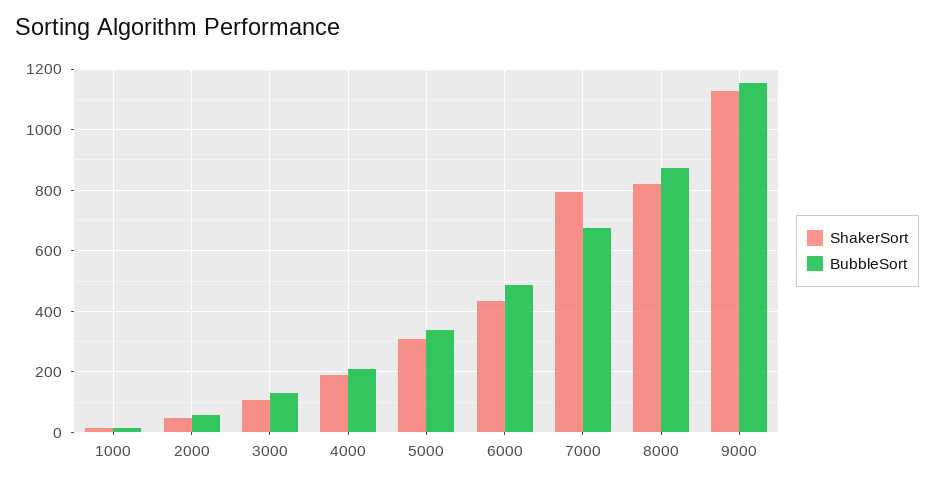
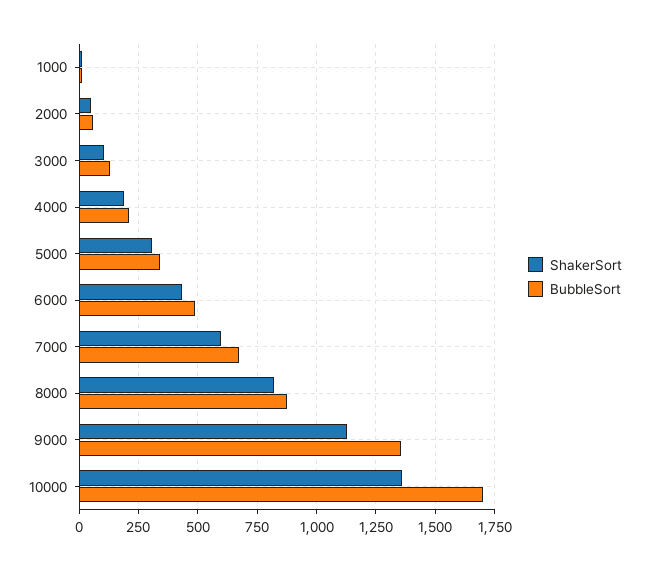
ShakerSort, 7000: 800 -> 600
BubbleSort, 9000: 1160 -> 1350
ShakerSort, 10000: none -> 1350
BubbleSort, 10000: none -> 1700

